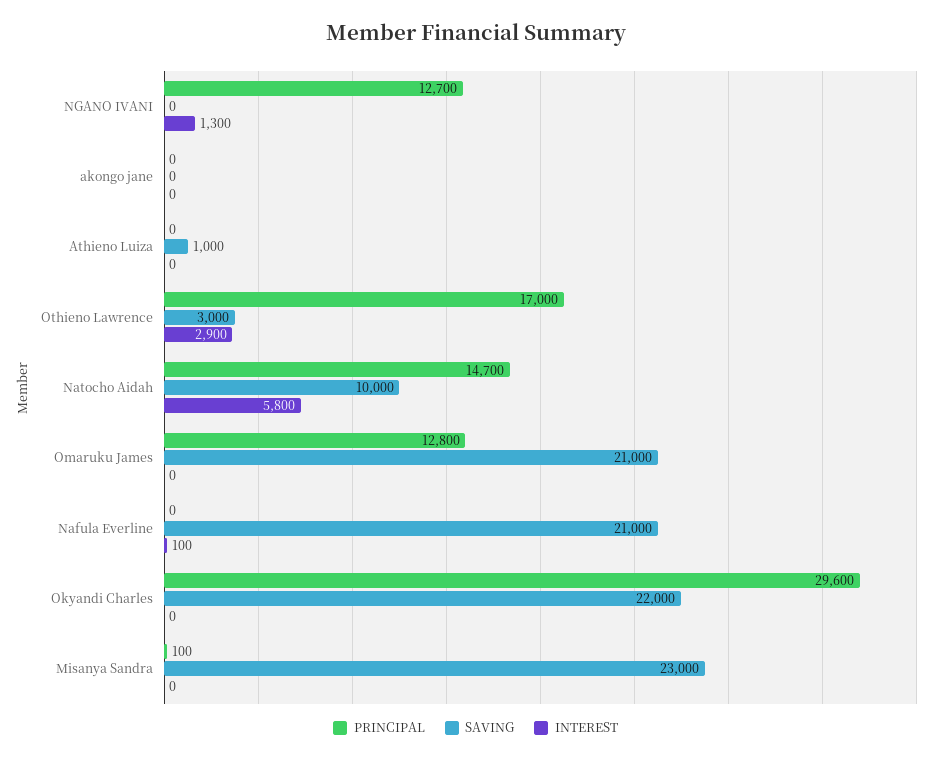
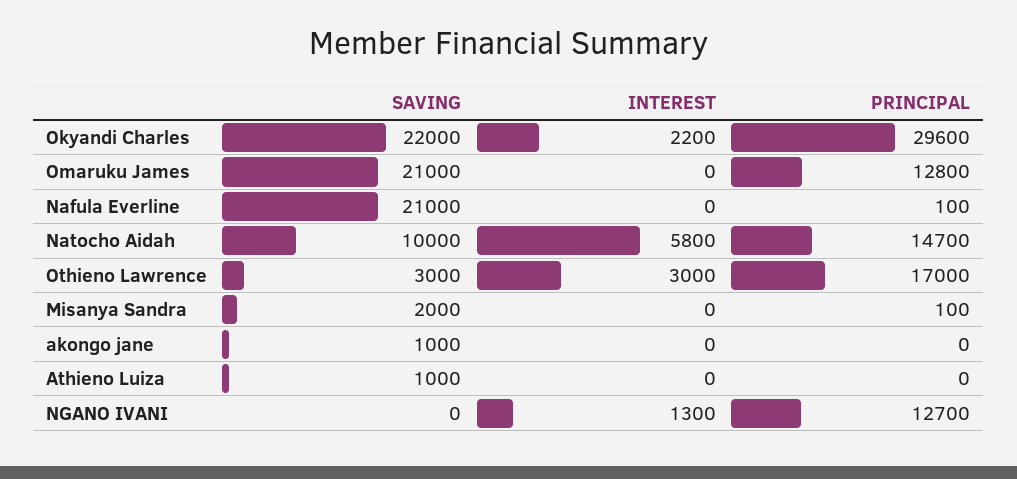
SAVING, akongo jane: 0 -> 1000
INTEREST, Othieno Lawrence: 2900 -> 3000
PRINCIPAL, Nafula Everline: 0 -> 100
INTEREST, Nafula Everline: 100 -> 0
INTEREST, Okyandi Charles: 0 -> 2200
SAVING, Misanya Sandra: 23000 -> 2000

